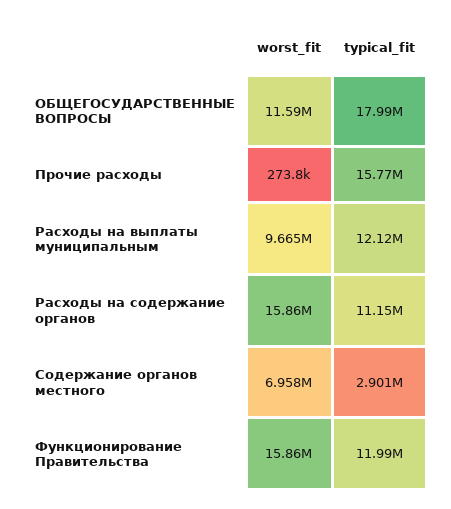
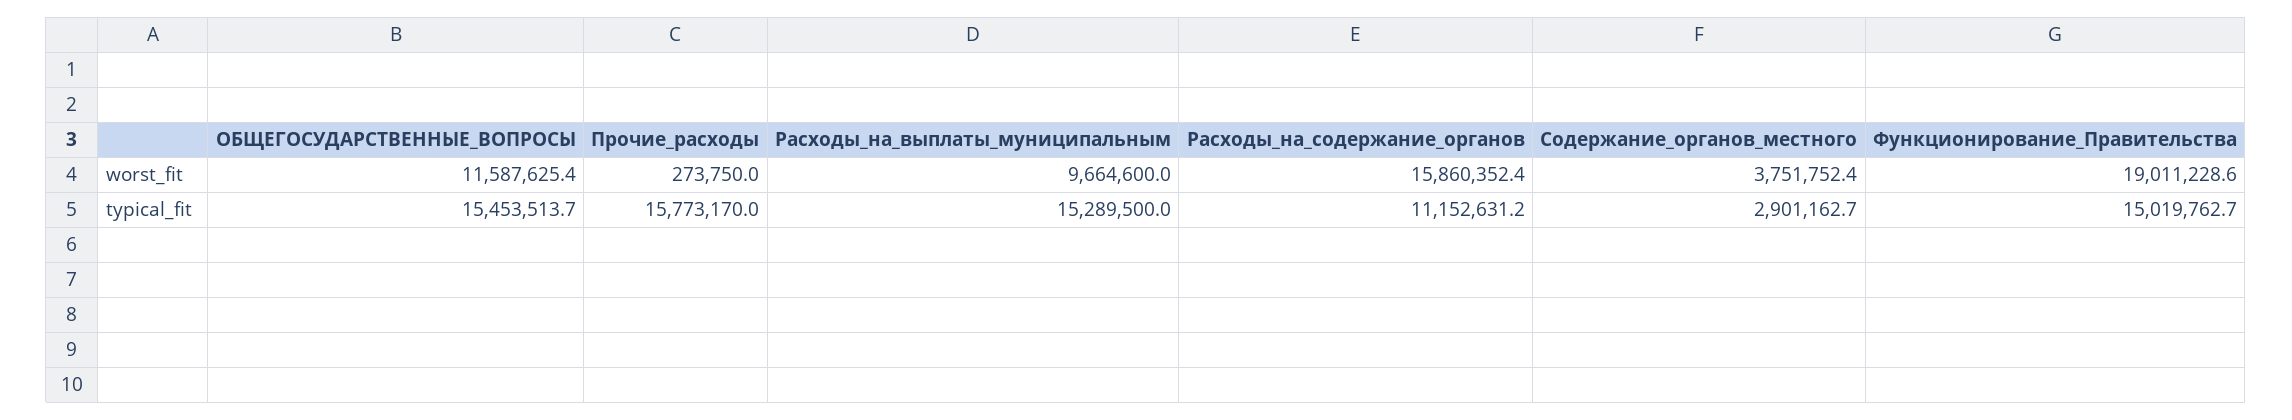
typical_fit, ОБЩЕГОСУДАРСТВЕННЫЕ ВОПРОСЫ: 17990000 -> 15453513.7
typical_fit, Расходы на выплаты муниципальным: 12120000 -> 15289500
worst_fit, Содержание органов местного: 6958000 -> 3751752.4
worst_fit, Функционирование Правительства: 15860000 -> 19011228.6
typical_fit, Функционирование Правительства: 11990000 -> 15019762.7

